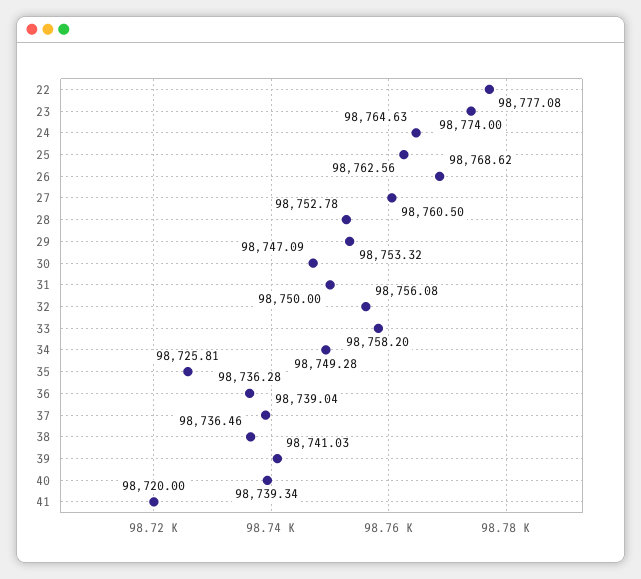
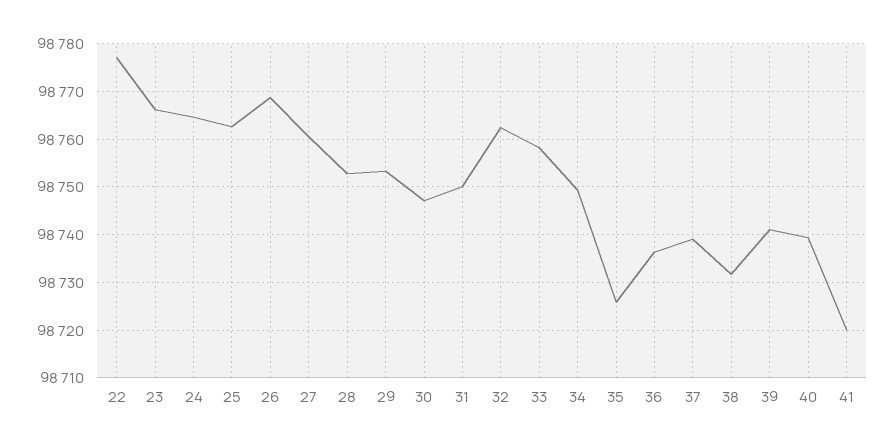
23: 98774 -> 98766
32: 98756.08 -> 98762
38: 98736.46 -> 98732

